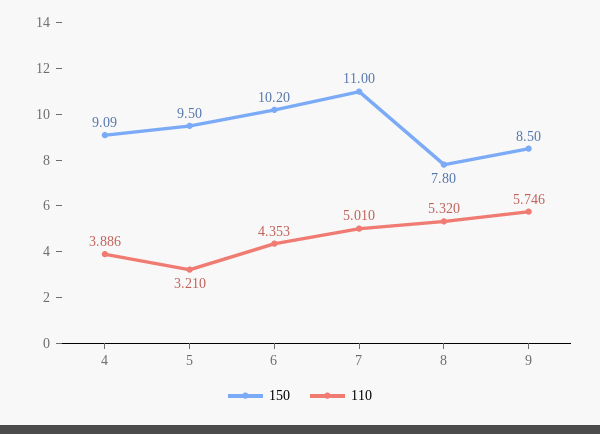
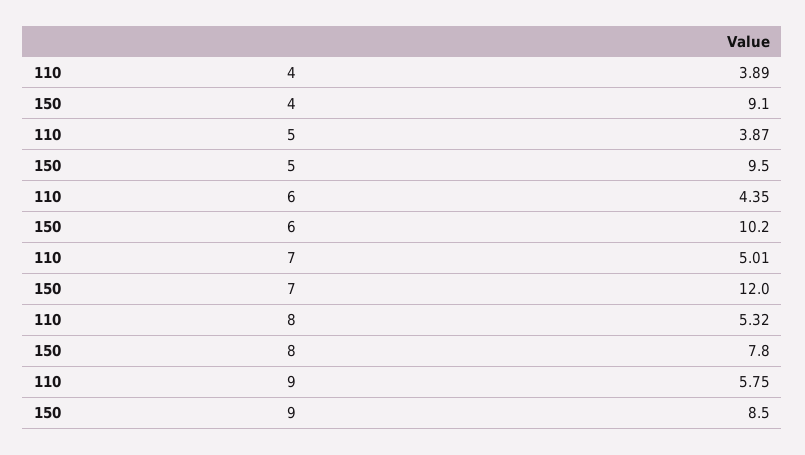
110, 5: 3.21 -> 3.87
150, 7: 11 -> 12

